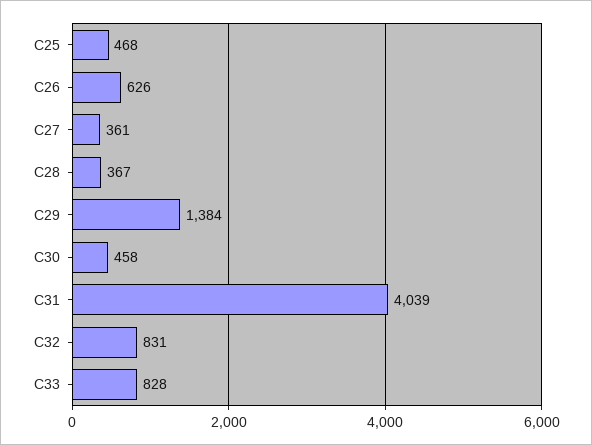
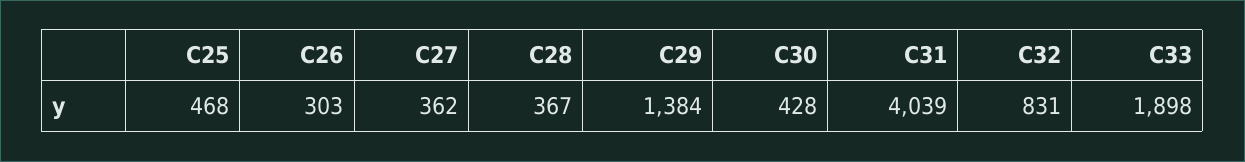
C26: 626 -> 303
C27: 361 -> 362
C30: 458 -> 428
C33: 828 -> 1898

